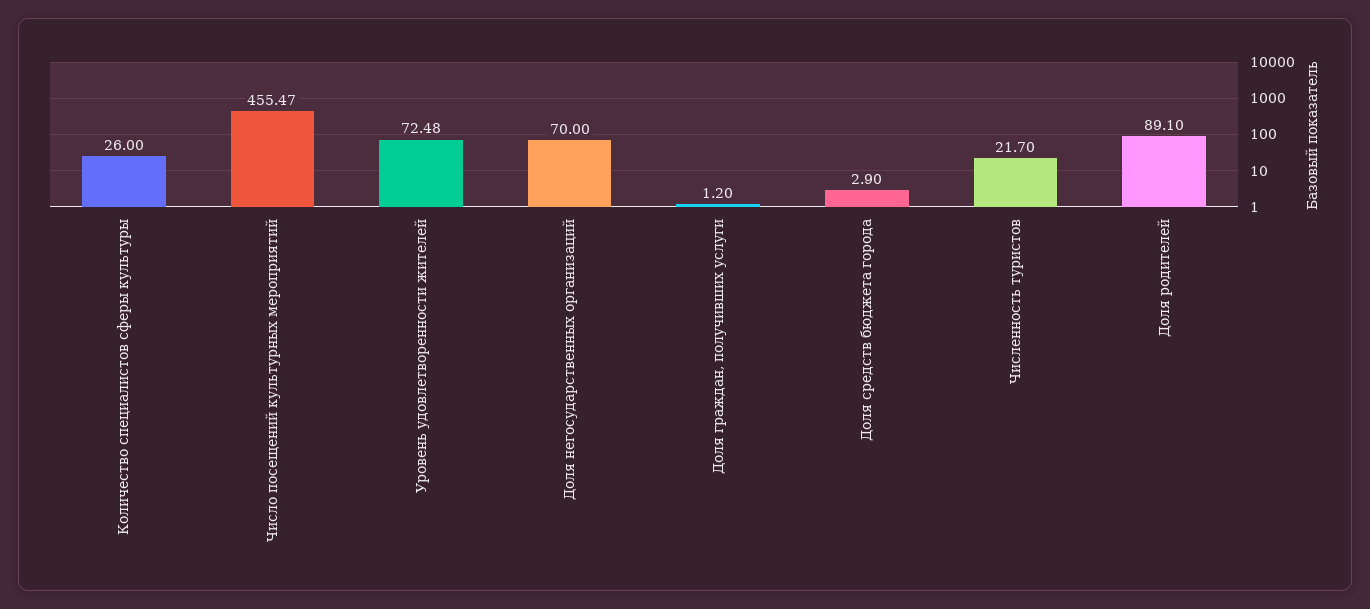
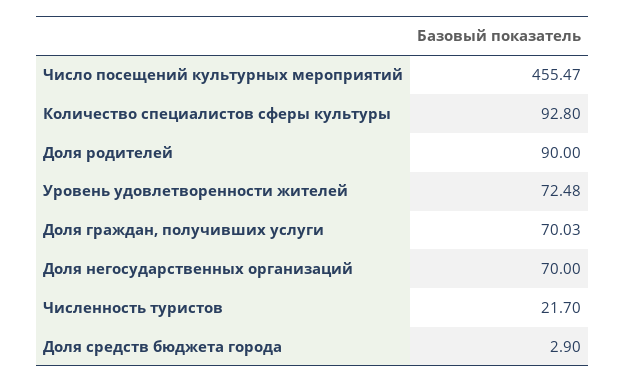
Количество специалистов сферы культуры: 26 -> 92.8
Доля граждан, получивших услуги: 1.2 -> 70.03
Доля родителей: 89.1 -> 90

